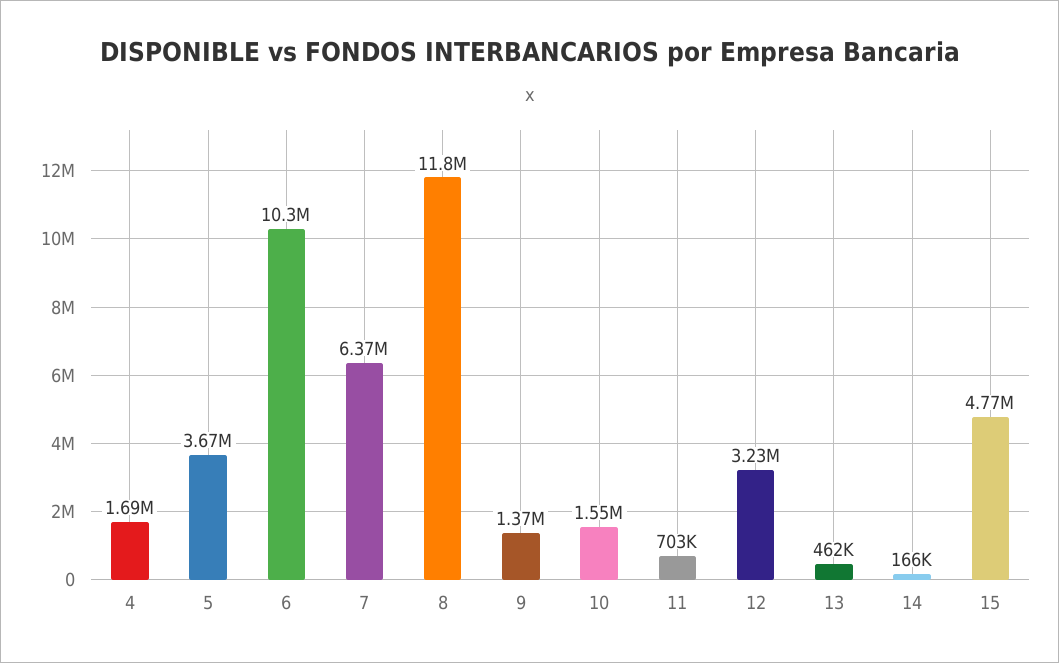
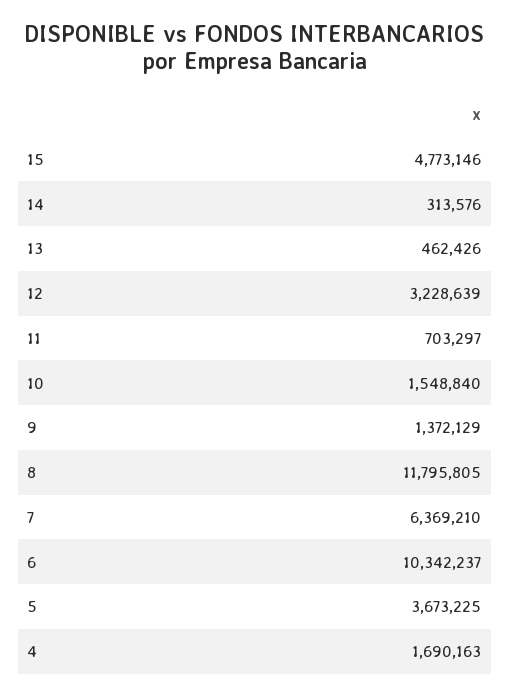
14: 166000 -> 313576

